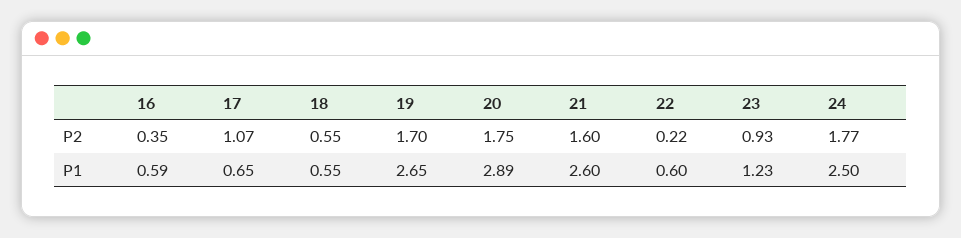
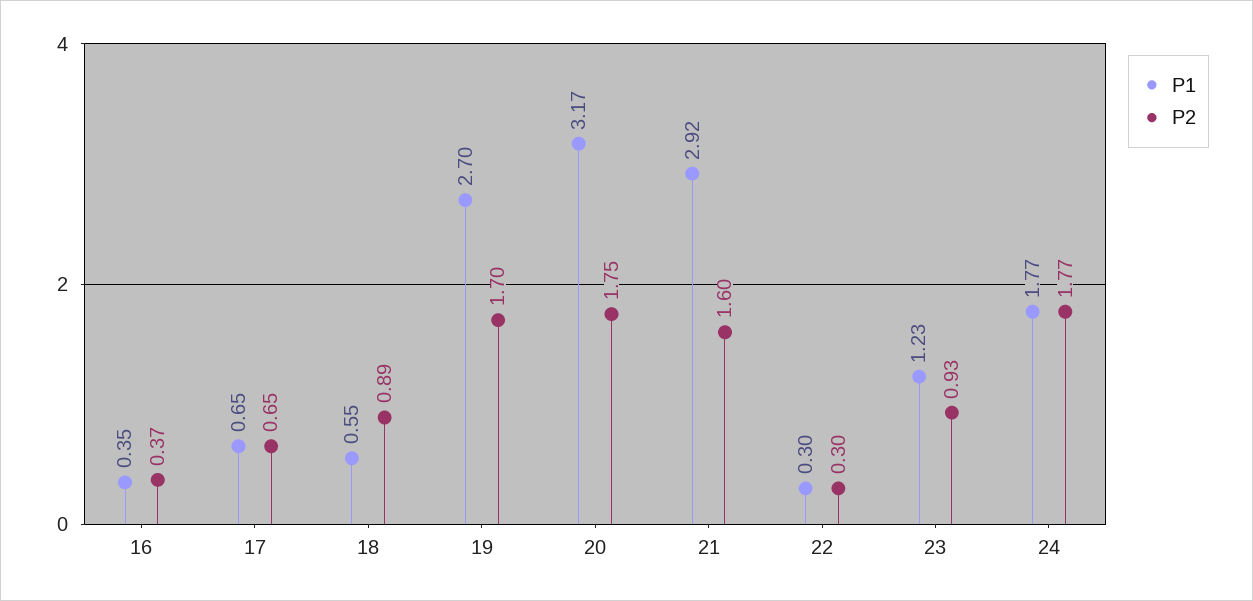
P2, 16: 0.35 -> 0.37
P2, 17: 1.07 -> 0.65
P2, 18: 0.55 -> 0.89
P2, 22: 0.22 -> 0.3
P1, 16: 0.59 -> 0.35
P1, 19: 2.65 -> 2.7
P1, 20: 2.89 -> 3.17
P1, 21: 2.6 -> 2.92
P1, 22: 0.6 -> 0.3
P1, 24: 2.5 -> 1.77

